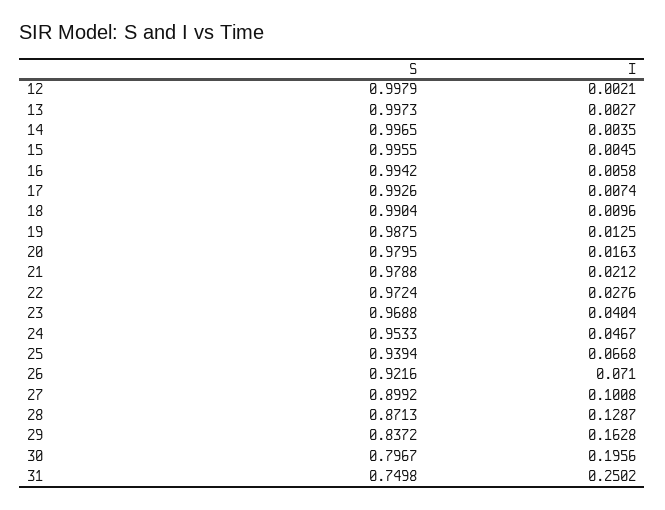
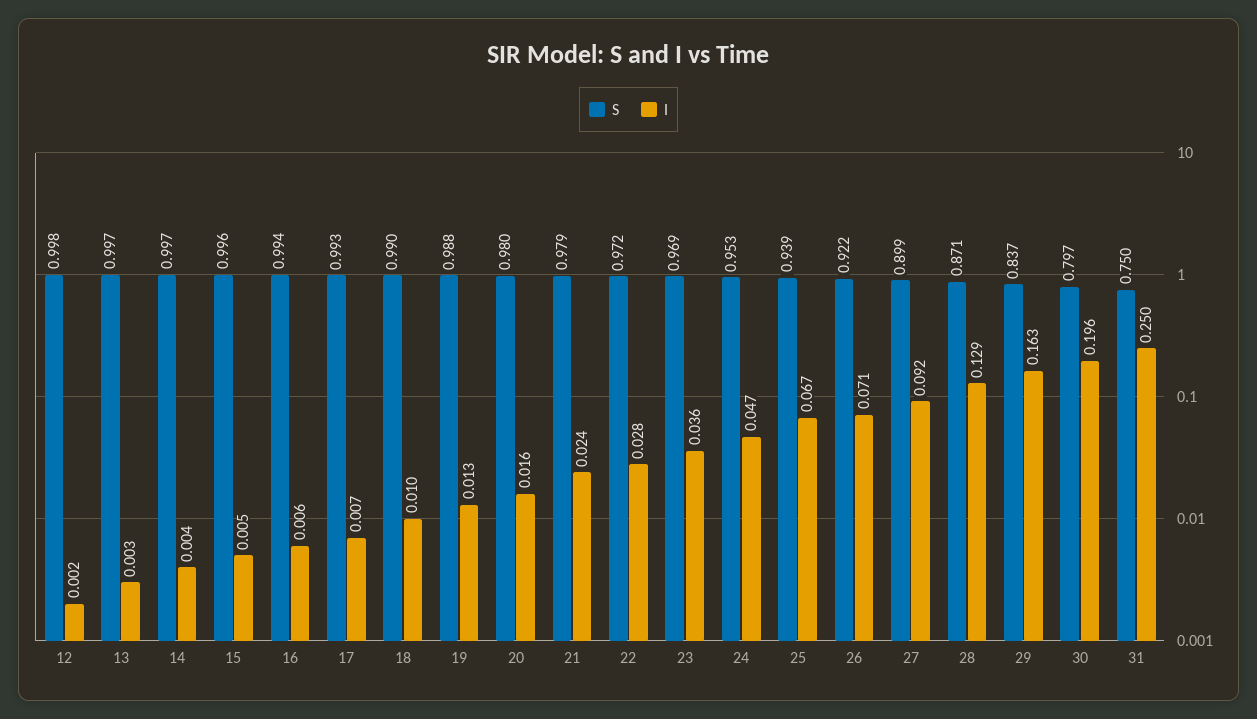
I, 21: 0.0212 -> 0.024
I, 23: 0.0404 -> 0.036
I, 27: 0.1008 -> 0.092

